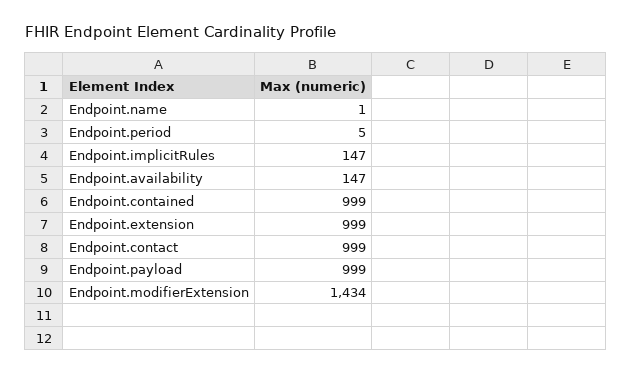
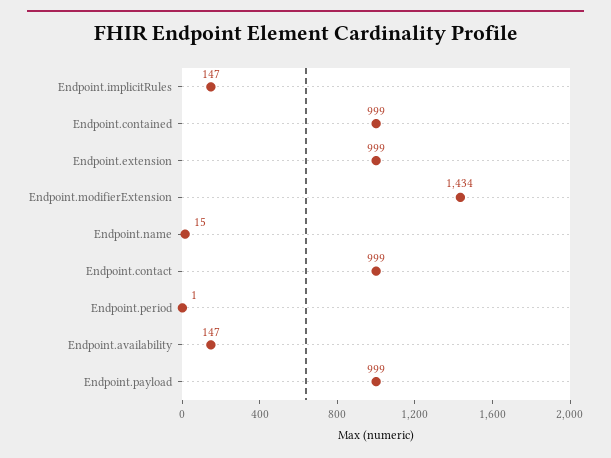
Endpoint.name: 1 -> 15
Endpoint.period: 5 -> 1

